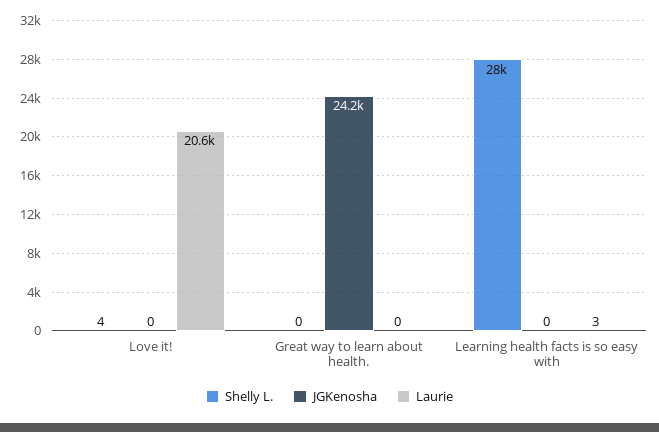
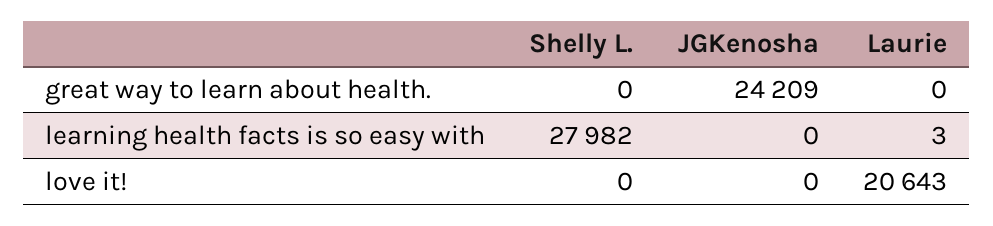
Shelly L., Love it!: 4 -> 0

